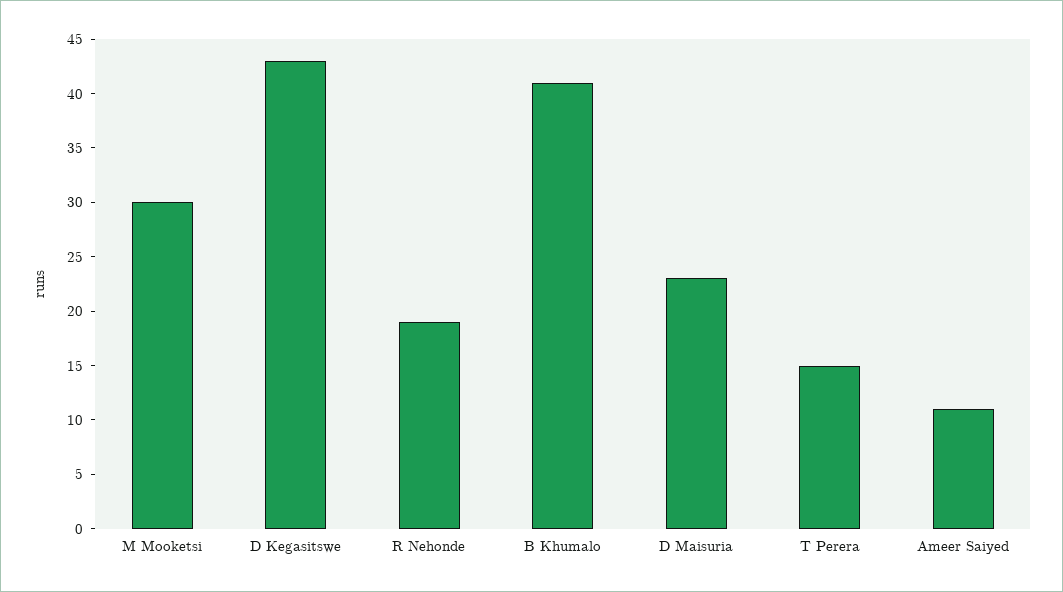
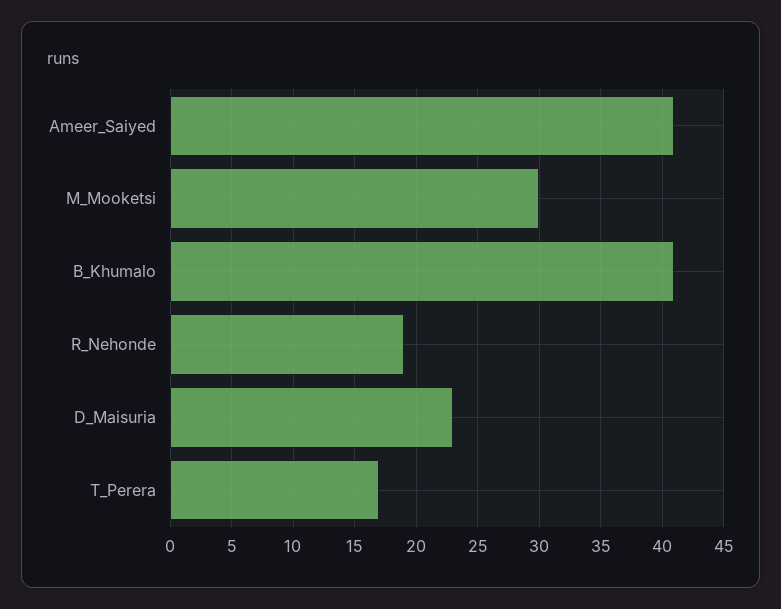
D Kegasitswe: 43 -> none
T Perera: 15 -> 17
Ameer Saiyed: 11 -> 41

